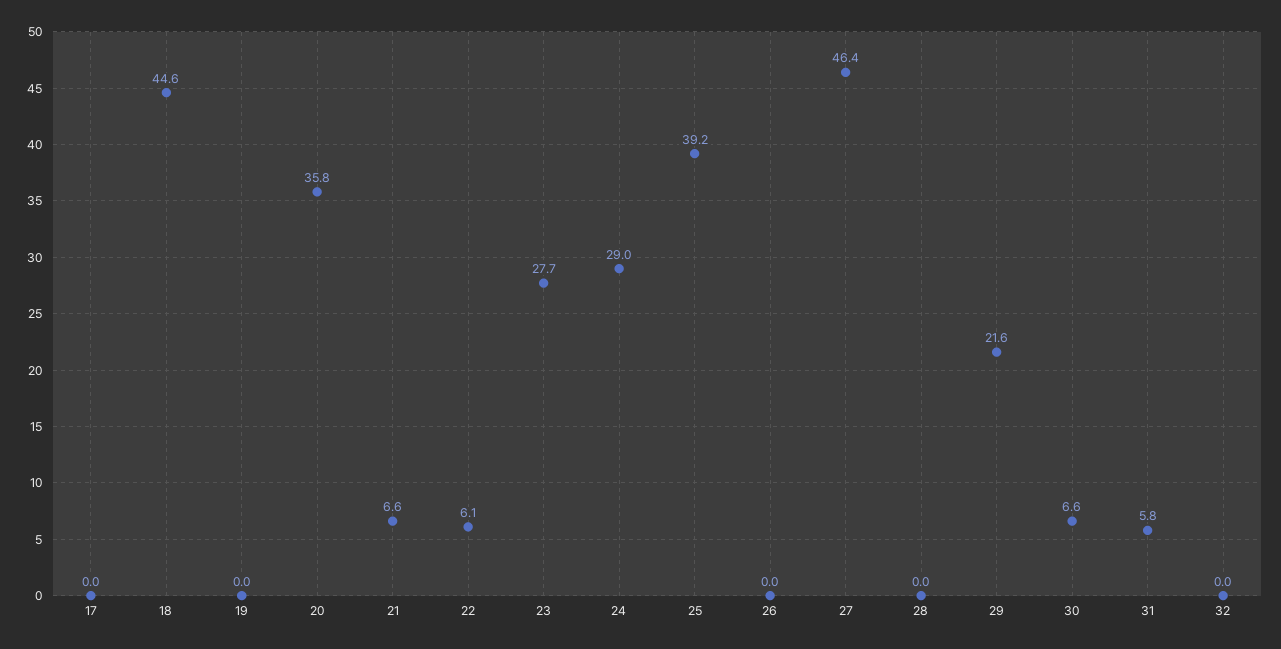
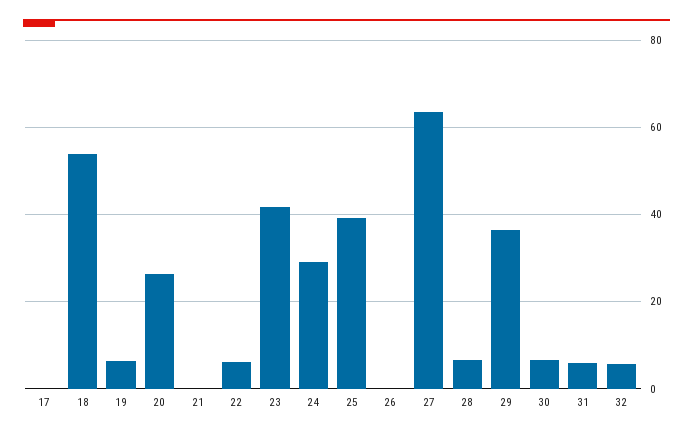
18: 44.6 -> 54
19: 0 -> 6
20: 35.8 -> 26
21: 6.6 -> 0
23: 27.7 -> 42
27: 46.4 -> 64
28: 0 -> 6
29: 21.6 -> 36
32: 0 -> 6

